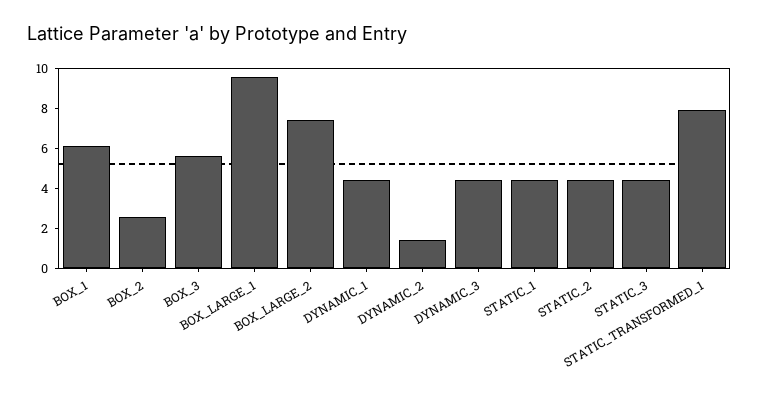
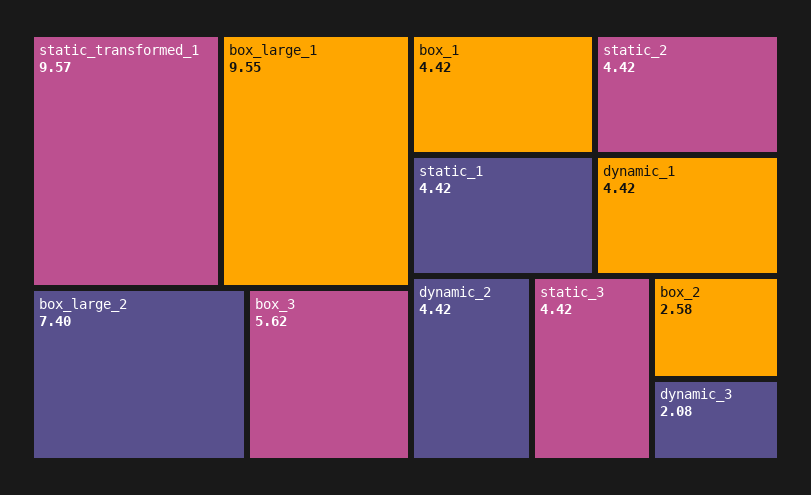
BOX_1: 6 -> 4.42
DYNAMIC_2: 1.5 -> 4.42
DYNAMIC_3: 4.5 -> 2.08
STATIC_TRANSFORMED_1: 8 -> 9.57

